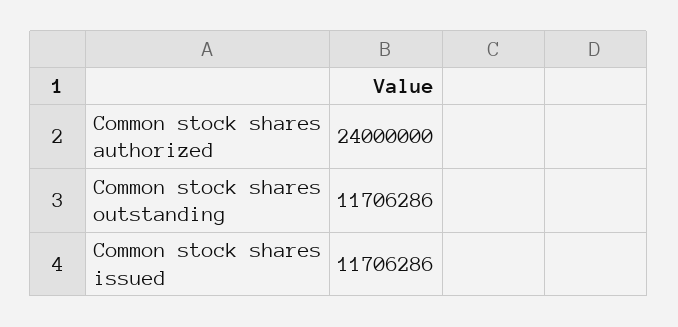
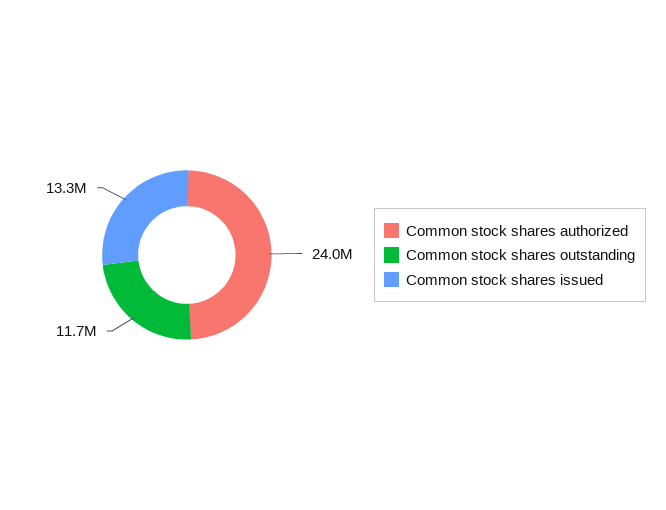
Common stock shares issued: 11706286 -> 13300000

